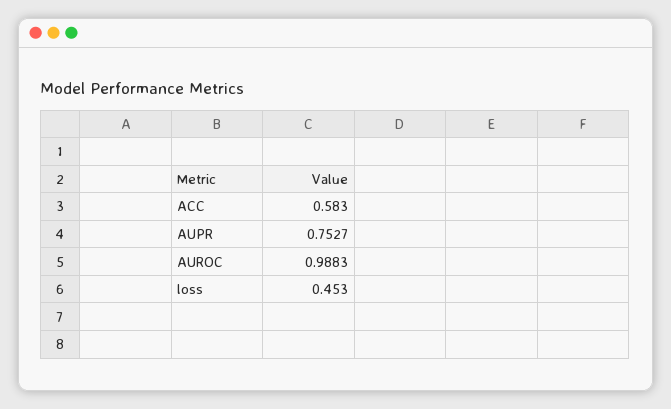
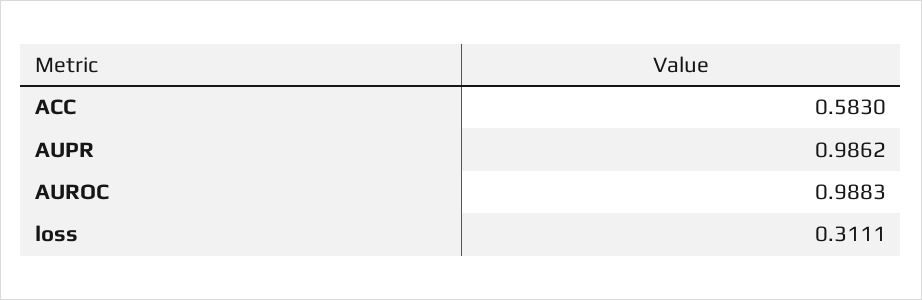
AUPR: 0.7527 -> 0.9862
loss: 0.453 -> 0.3111

